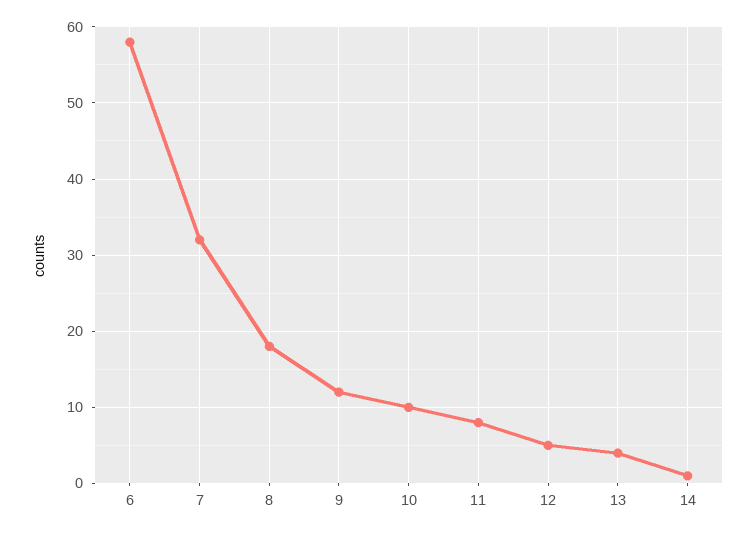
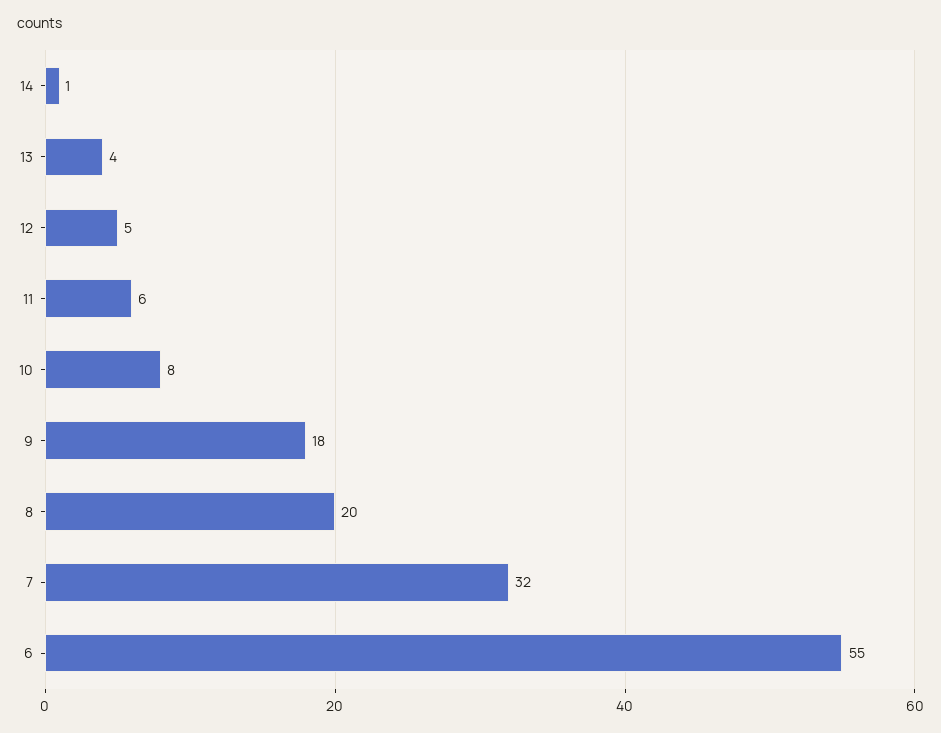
6: 58 -> 55
8: 18 -> 20
9: 12 -> 18
10: 10 -> 8
11: 8 -> 6

